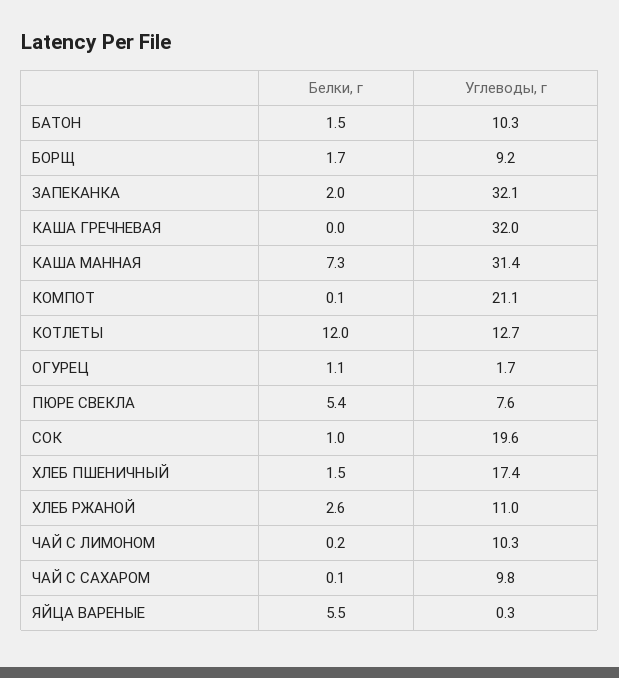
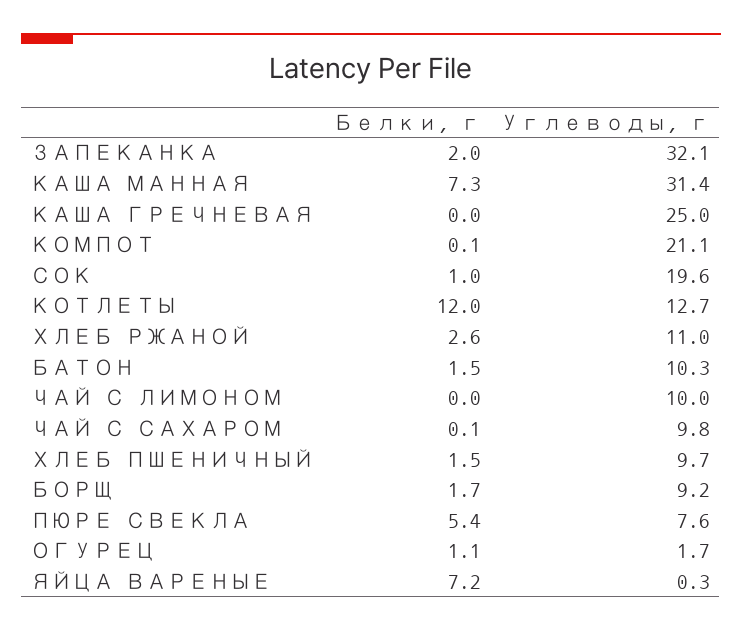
Углеводы, г, КАША ГРЕЧНЕВАЯ: 32 -> 25
Углеводы, г, ХЛЕБ ПШЕНИЧНЫЙ: 17.4 -> 9.7
Белки, г, ЧАЙ С ЛИМОНОМ: 0.2 -> 0
Углеводы, г, ЧАЙ С ЛИМОНОМ: 10.3 -> 10
Белки, г, ЯЙЦА ВАРЕНЫЕ: 5.5 -> 7.2

